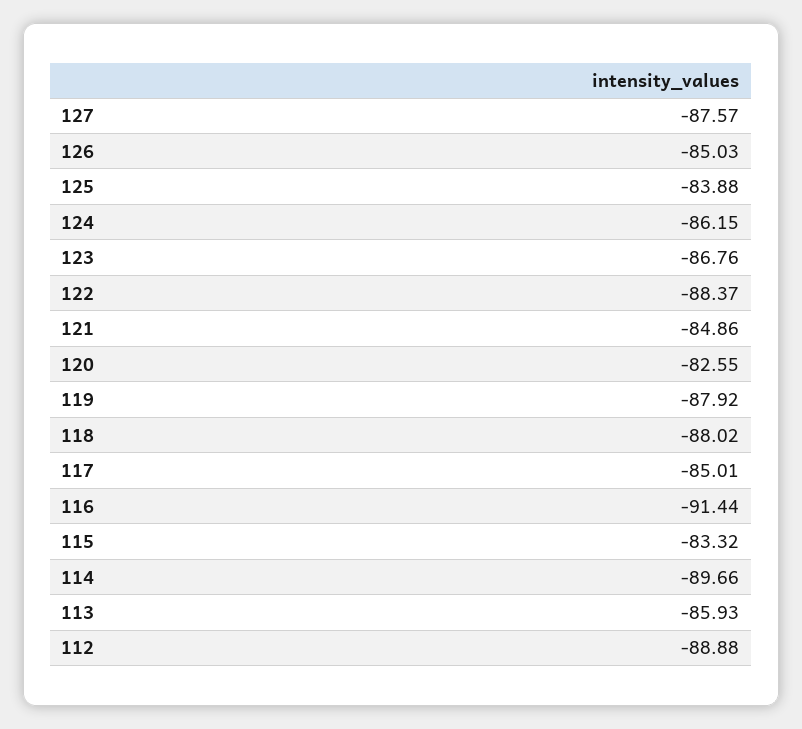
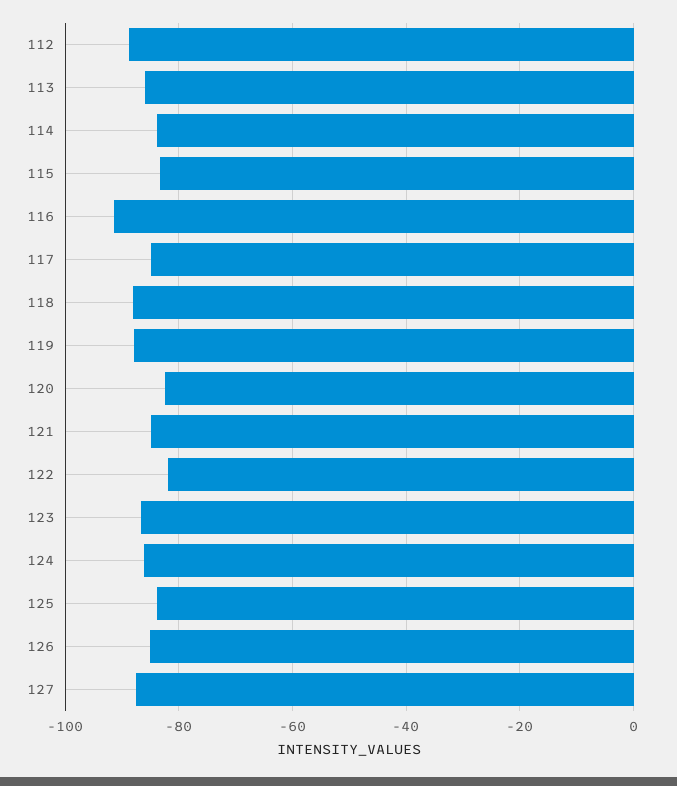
122: -88.37 -> -82
114: -89.66 -> -84

